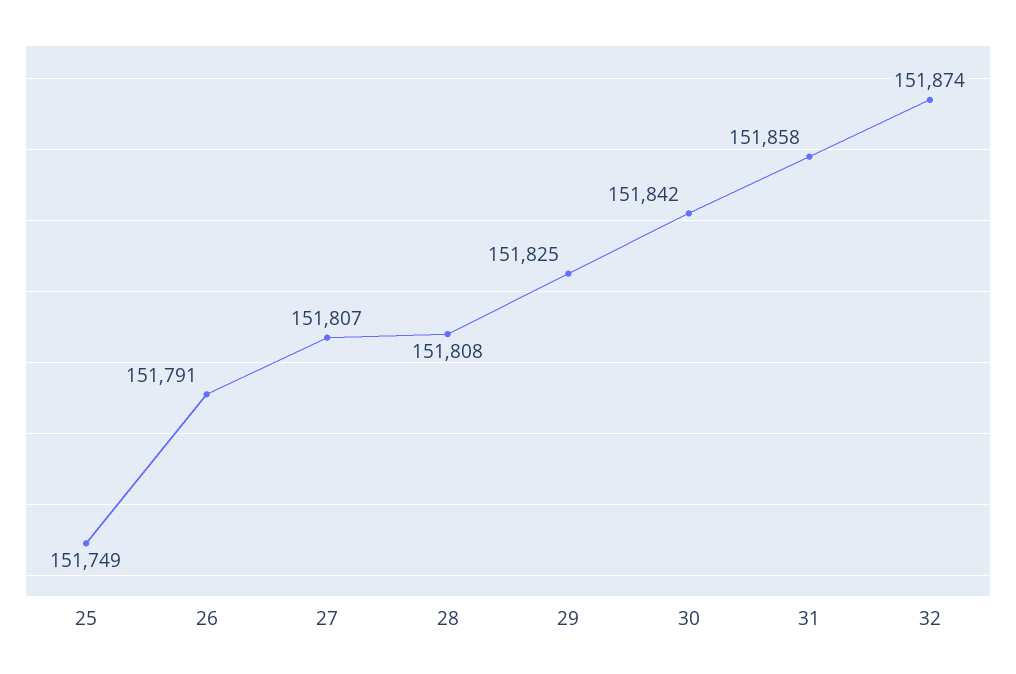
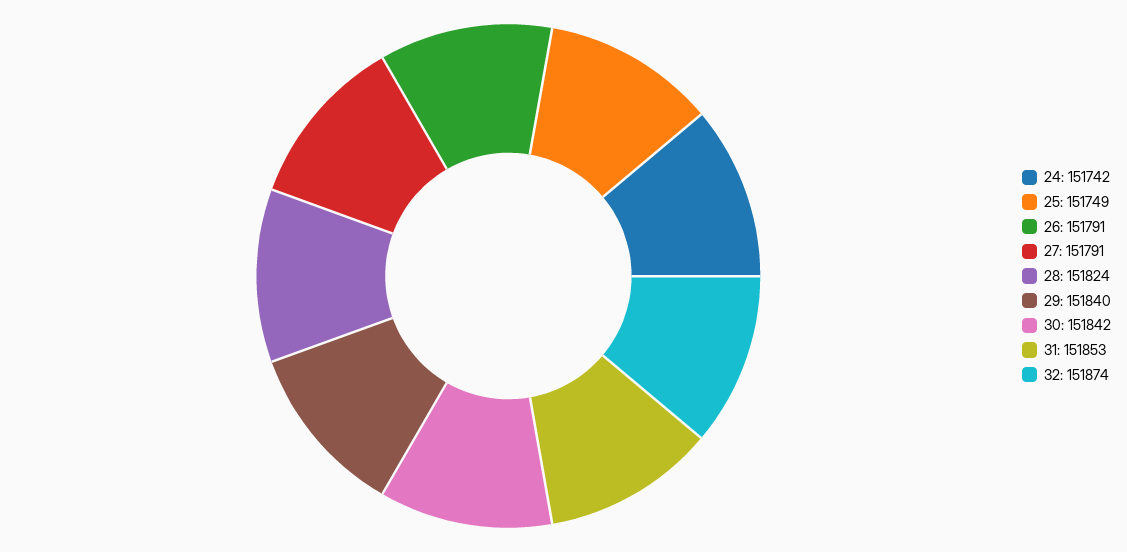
27: 151807 -> 151791
28: 151808 -> 151824
29: 151825 -> 151840
31: 151858 -> 151853
24: none -> 151742

